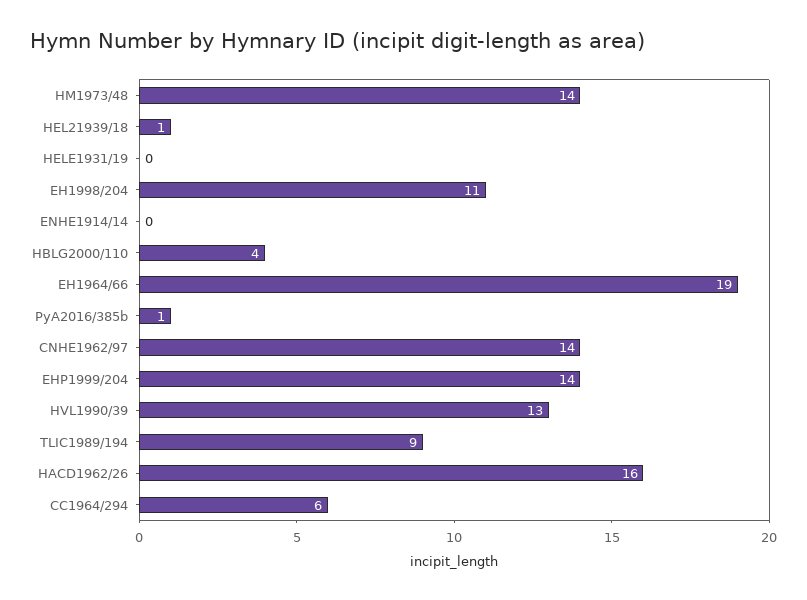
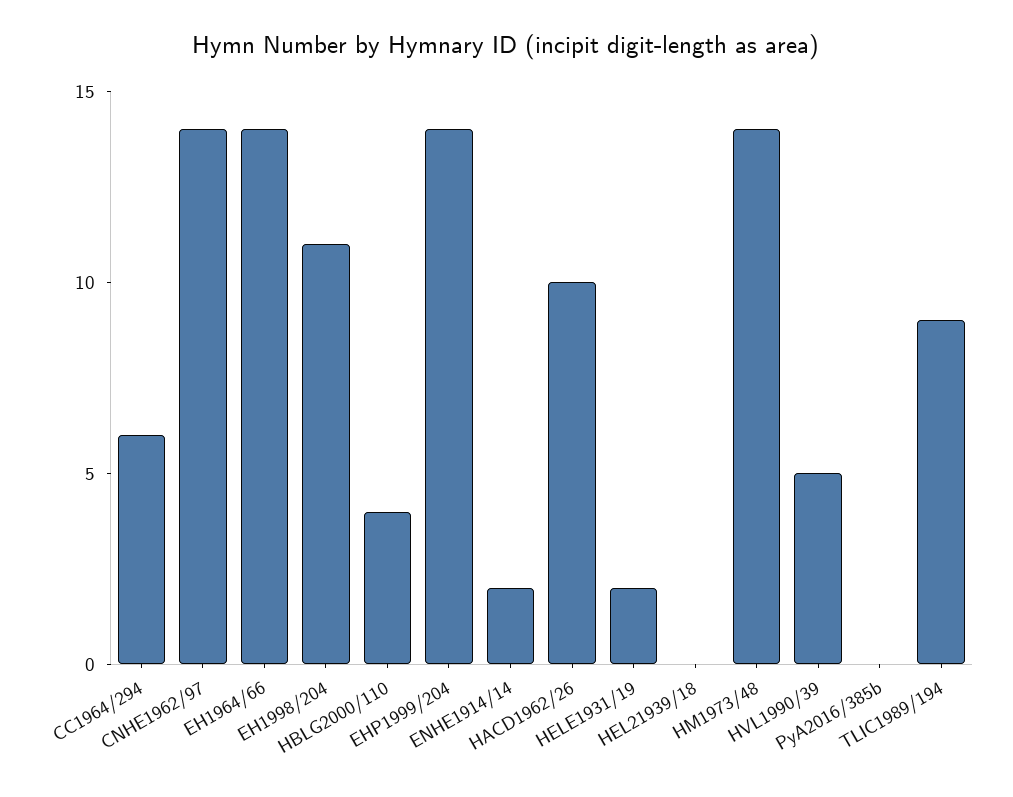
HEL21939/18: 1 -> 0
HELE1931/19: 0 -> 2
ENHE1914/14: 0 -> 2
EH1964/66: 19 -> 14
PyA2016/385b: 1 -> 0
HVL1990/39: 13 -> 5
HACD1962/26: 16 -> 10

